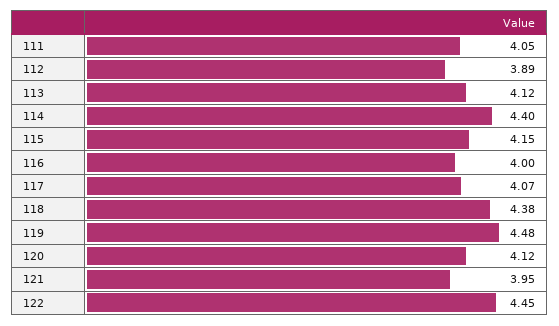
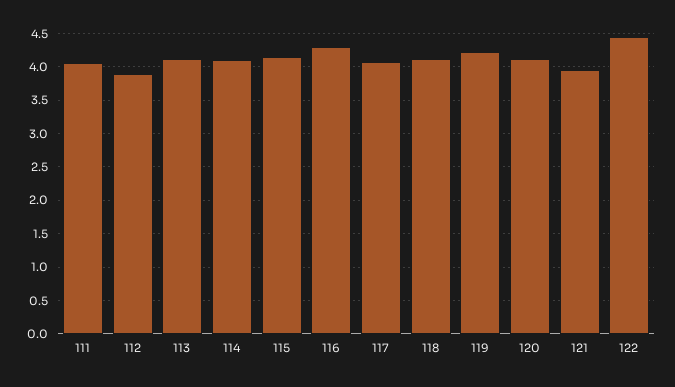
114: 4.4 -> 4.1
116: 4 -> 4.3
118: 4.38 -> 4.1
119: 4.48 -> 4.2

